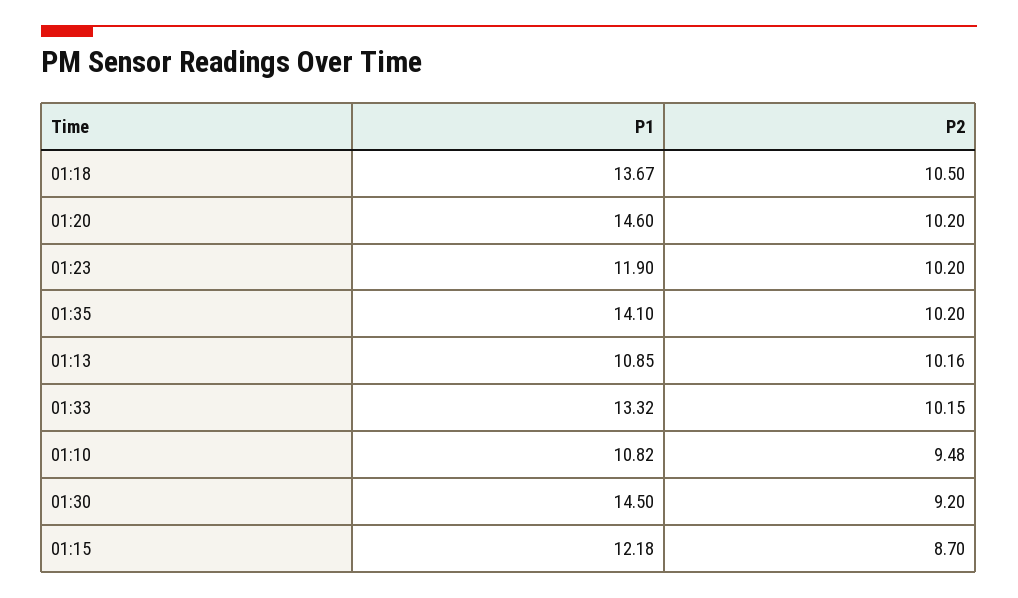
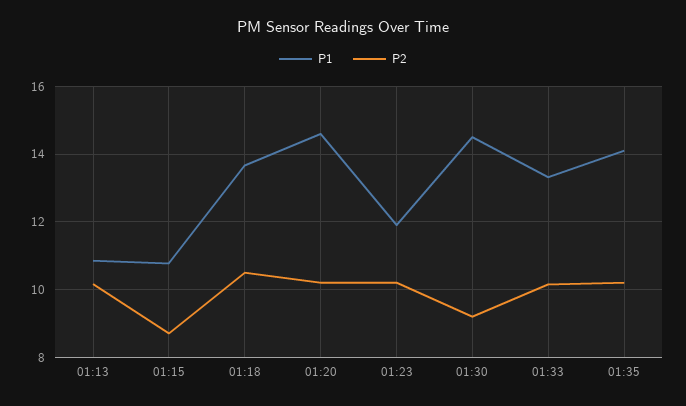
P1, 01:10: 10.82 -> none
P2, 01:10: 9.48 -> none
P1, 01:15: 12.18 -> 10.8

